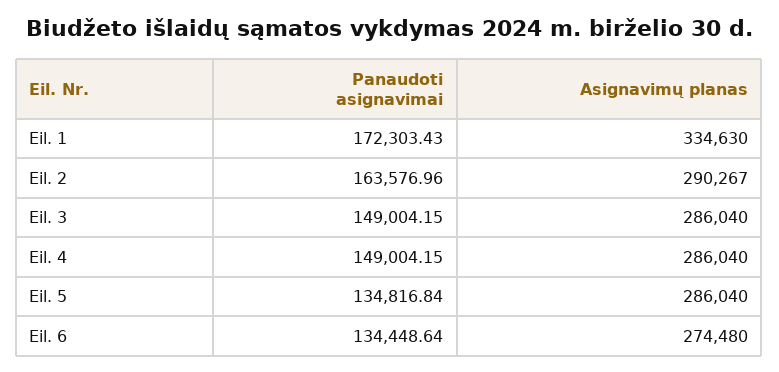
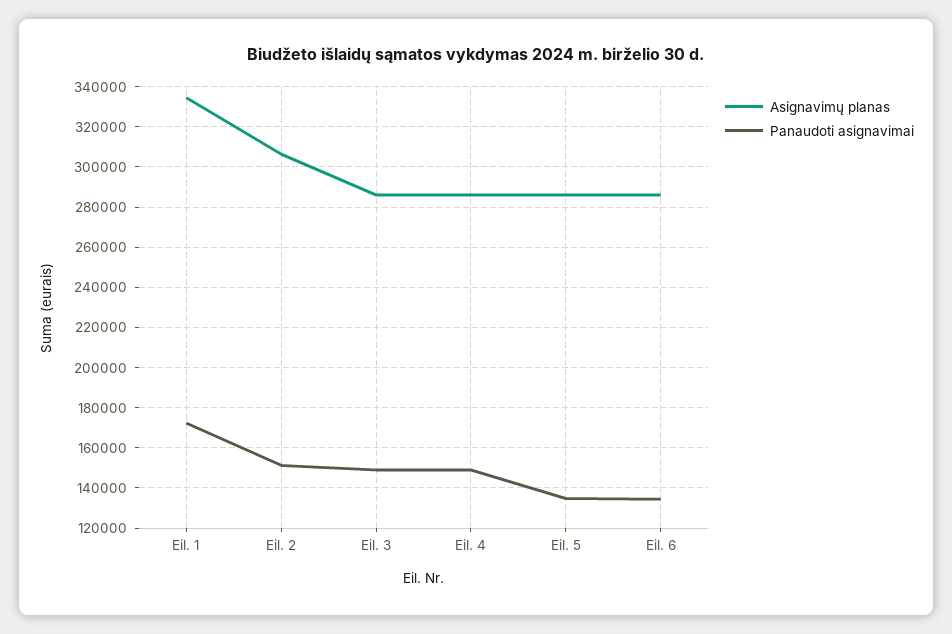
Panaudoti asignavimai, Eil. 2: 163576.96 -> 150000
Asignavimų planas, Eil. 2: 290267 -> 305000
Asignavimų planas, Eil. 6: 274480 -> 285000

